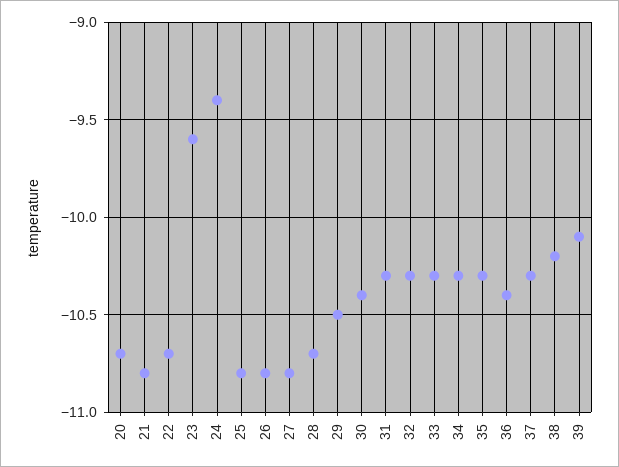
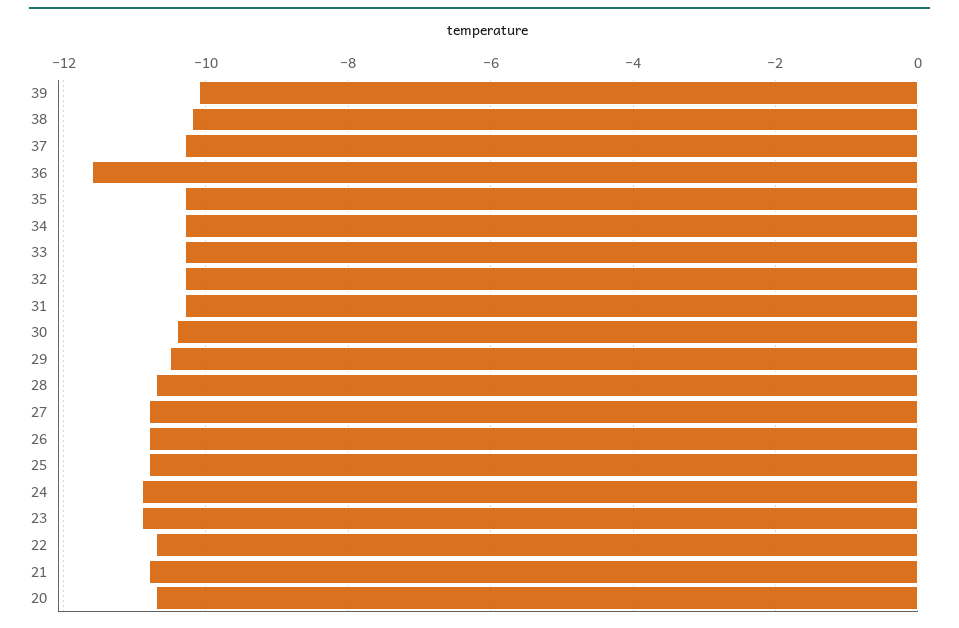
23: -9.6 -> -11
24: -9.4 -> -11
36: -10.4 -> -11.5

